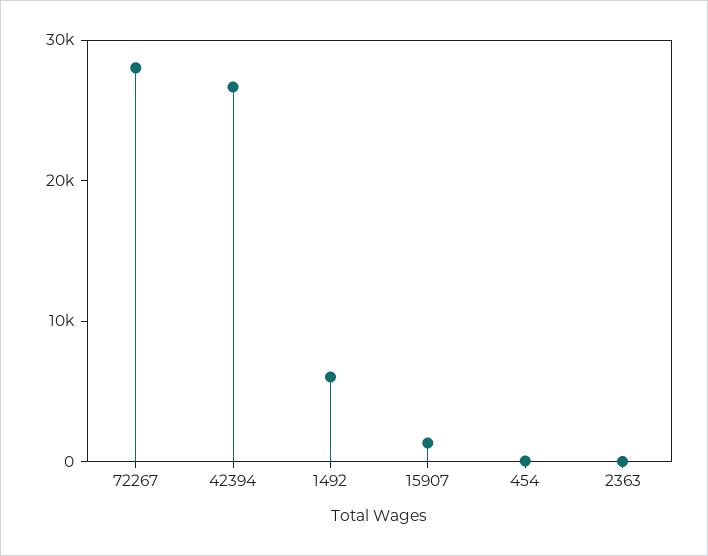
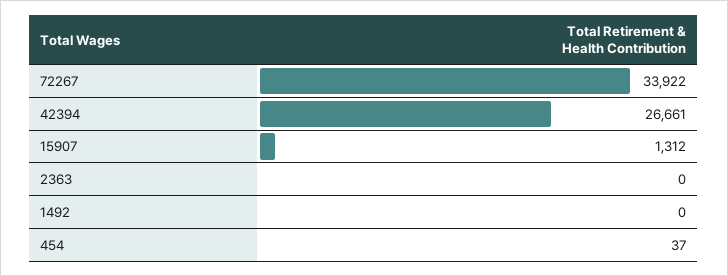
72267: 28000 -> 33922
1492: 6000 -> 0

